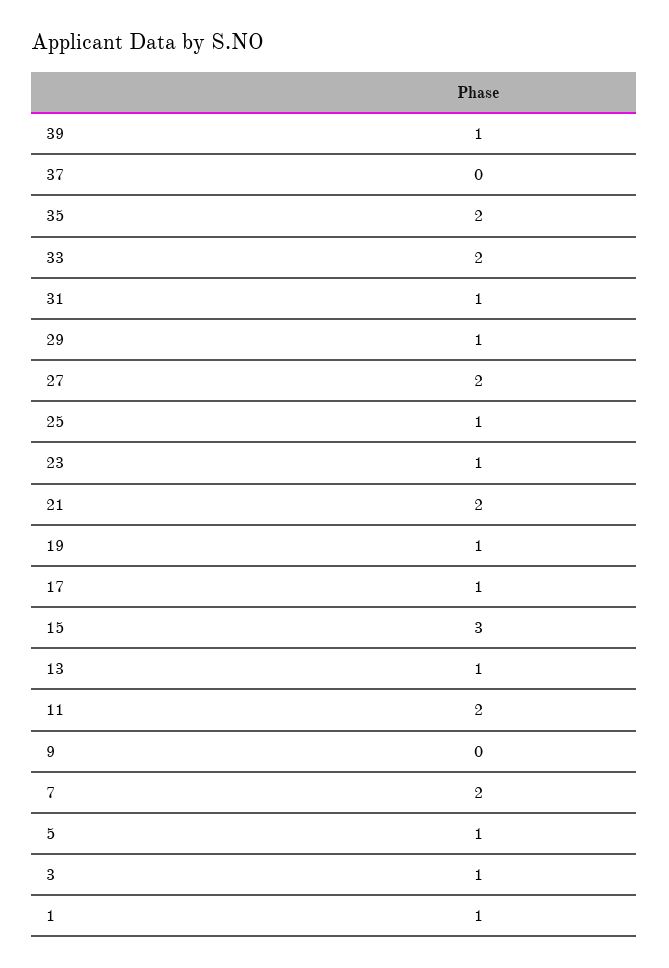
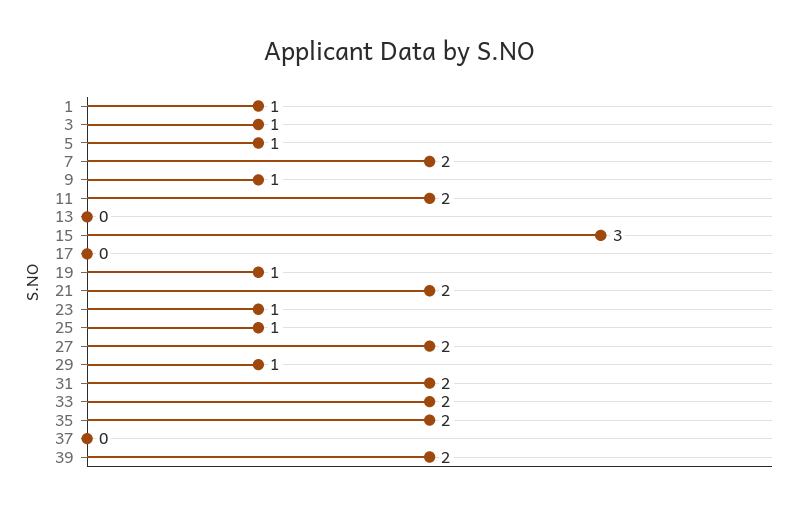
39: 1 -> 2
31: 1 -> 2
17: 1 -> 0
13: 1 -> 0
9: 0 -> 1

